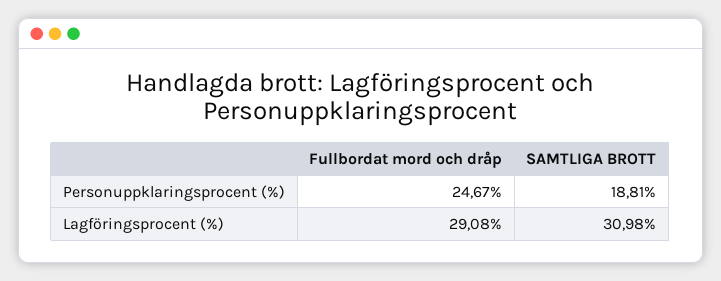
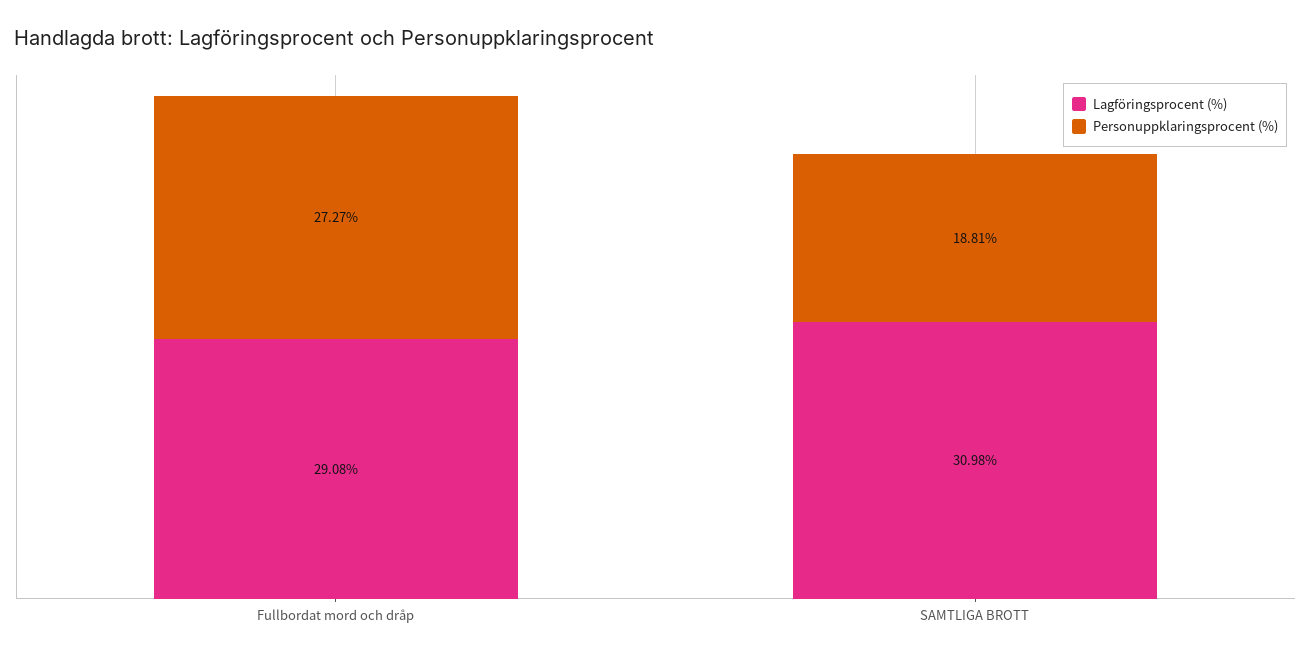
Personuppklaringsprocent (%), Fullbordat mord och dråp: 24.67 -> 27.27

